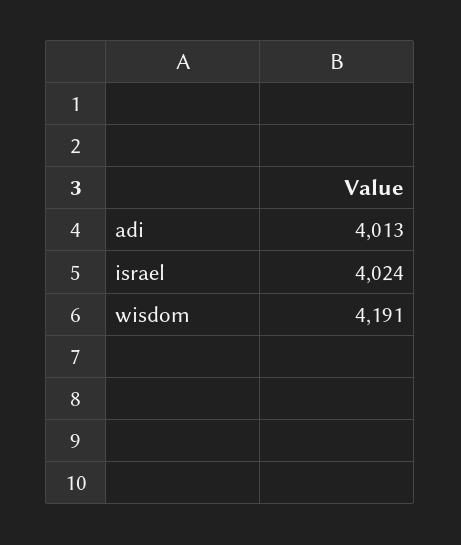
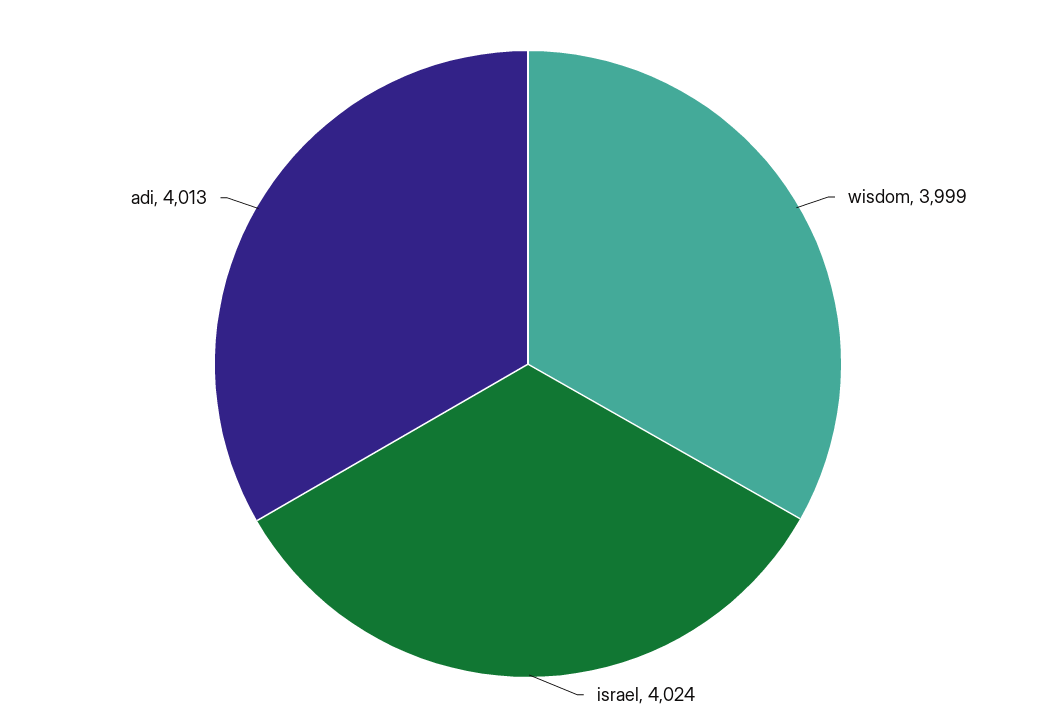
wisdom: 4191 -> 3999

